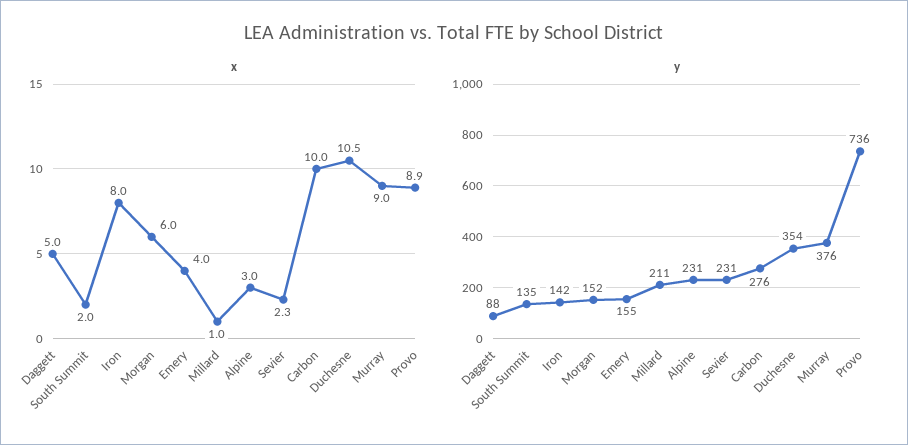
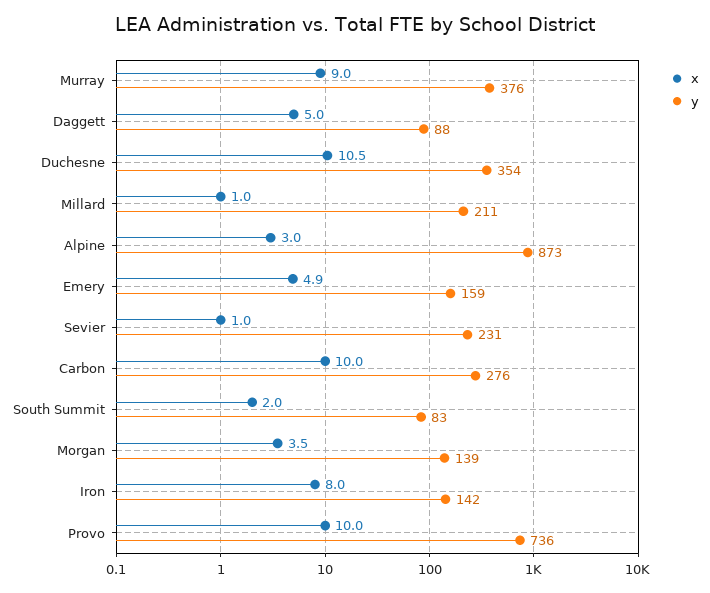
x, Morgan: 6 -> 3.5
x, Emery: 4 -> 4.9
x, Sevier: 2.3 -> 1
x, Provo: 8.9 -> 10
y, South Summit: 135 -> 83
y, Morgan: 152 -> 139
y, Emery: 155 -> 159
y, Alpine: 231 -> 873

